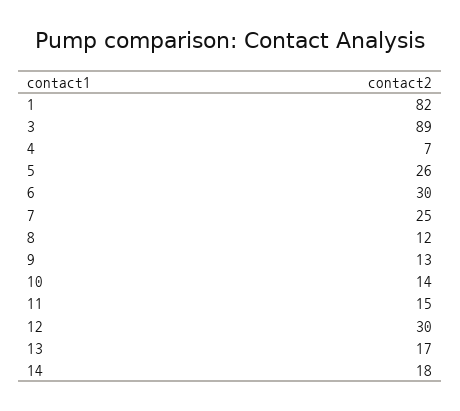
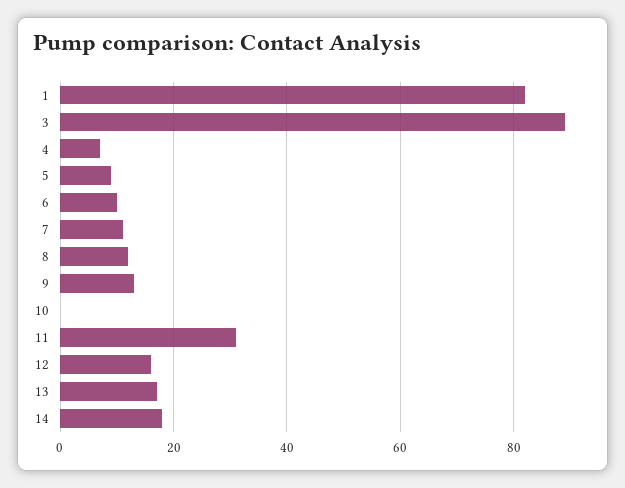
5: 26 -> 10
6: 30 -> 10
7: 25 -> 10
10: 14 -> 0
11: 15 -> 30
12: 30 -> 15

